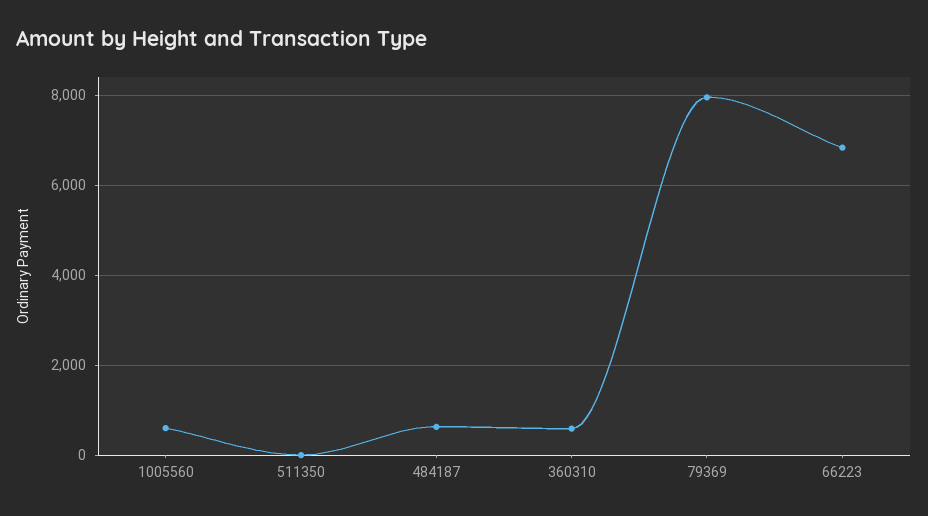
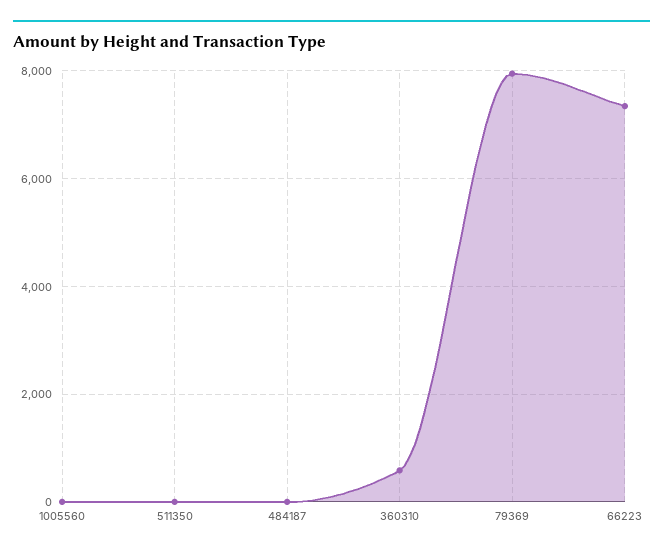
1005560: 600 -> 0
484187: 600 -> 0
66223: 6800 -> 7400

